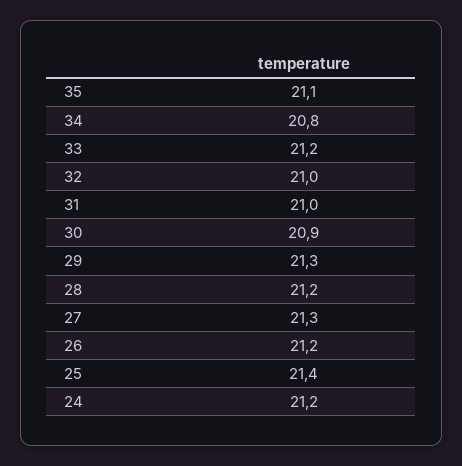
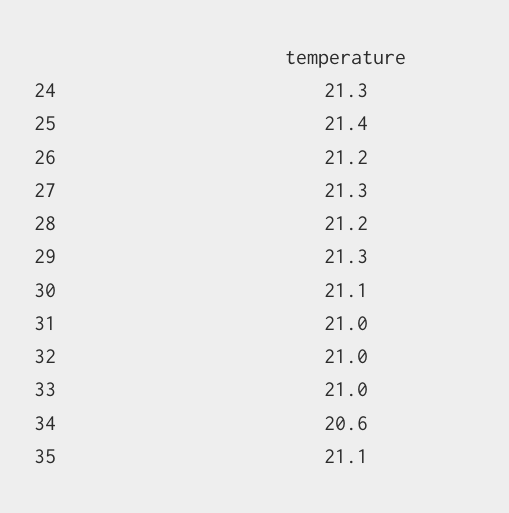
34: 20.8 -> 20.6
33: 21.2 -> 21
30: 20.9 -> 21.1
24: 21.2 -> 21.3

